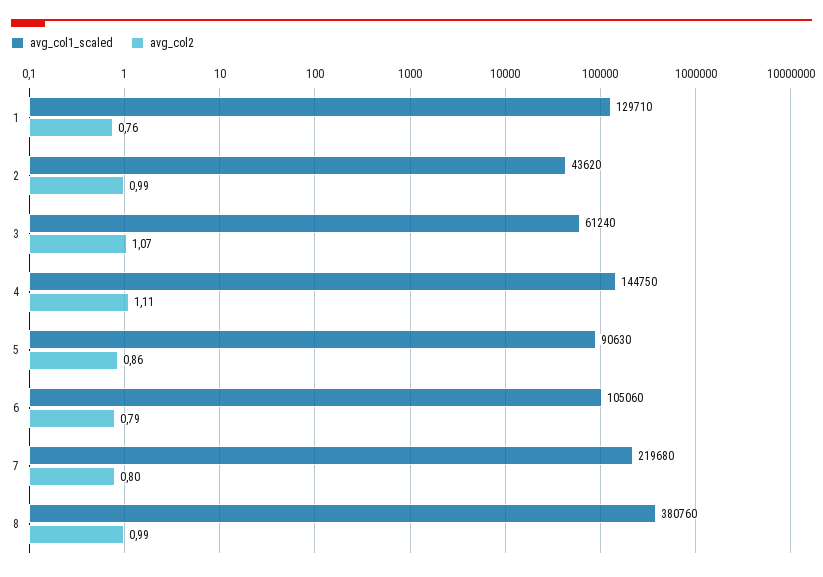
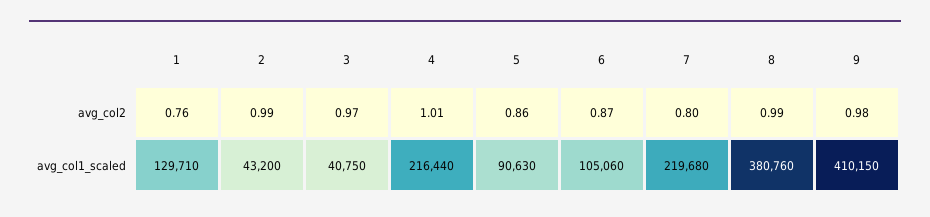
avg_col1_scaled, 2: 43620 -> 43200
avg_col1_scaled, 3: 61240 -> 40750
avg_col2, 3: 1.07 -> 0.97
avg_col1_scaled, 4: 144750 -> 216440
avg_col2, 4: 1.11 -> 1.01
avg_col2, 6: 0.79 -> 0.87
avg_col2, 9: none -> 0.98
avg_col1_scaled, 9: none -> 410150

